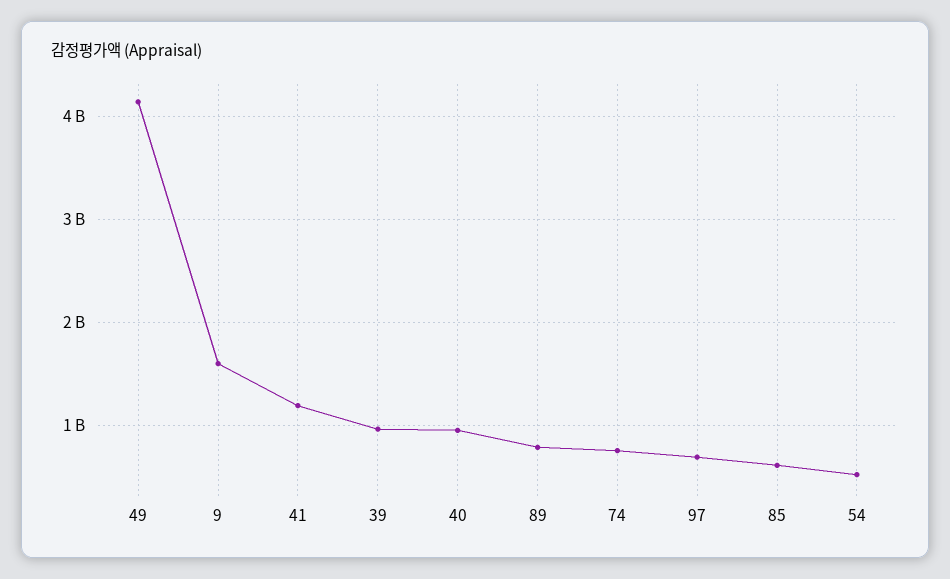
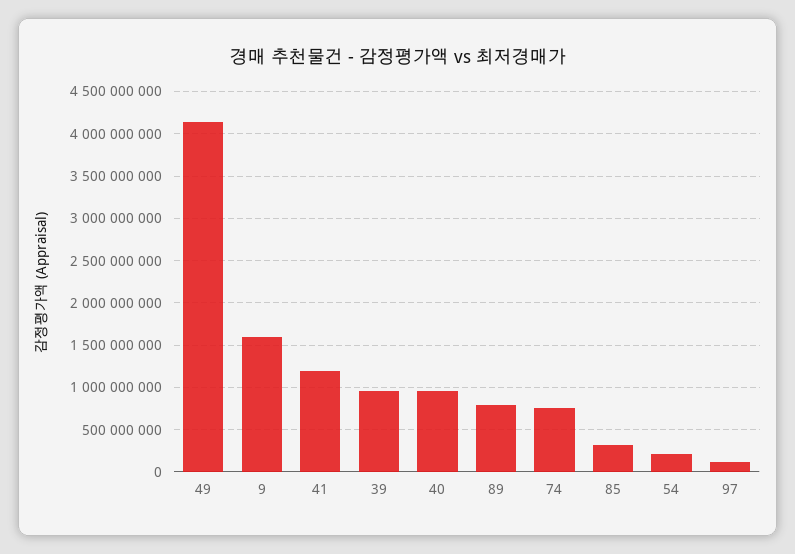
97: 700000000 -> 100000000
85: 600000000 -> 300000000
54: 500000000 -> 200000000

